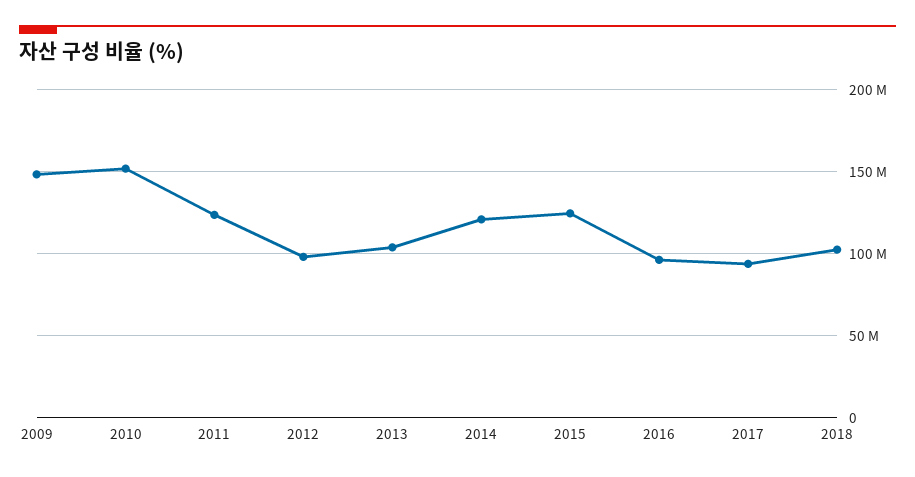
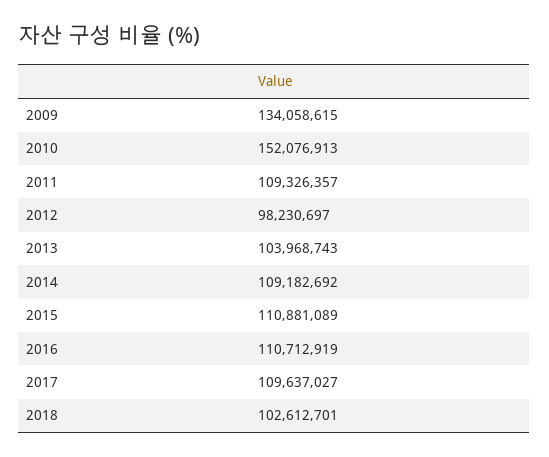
2009: 150000000 -> 134058615
2011: 125000000 -> 109326357
2014: 120000000 -> 109182692
2015: 125000000 -> 110881089
2016: 95000000 -> 110712919
2017: 95000000 -> 109637027

